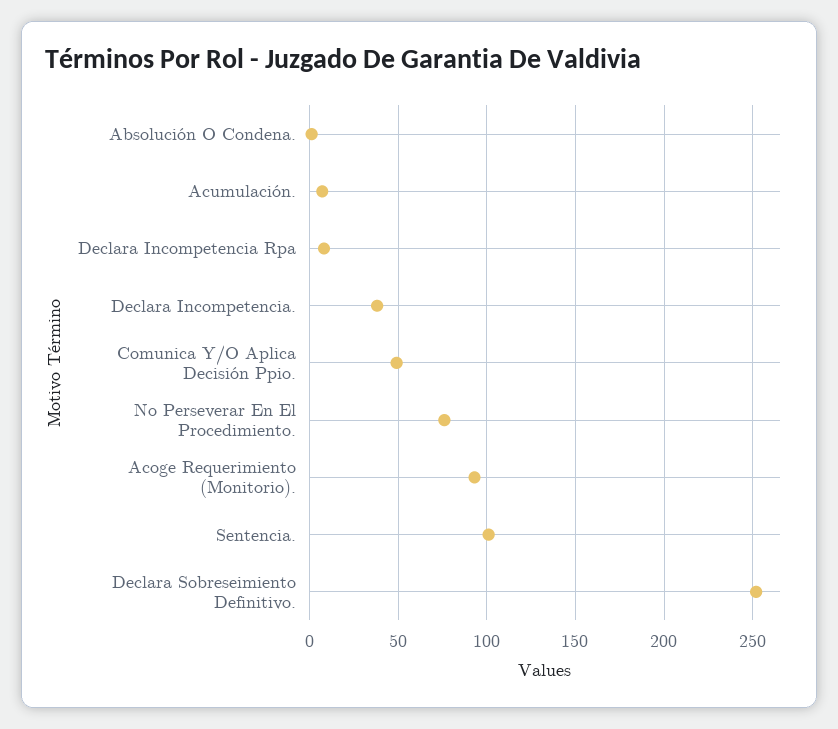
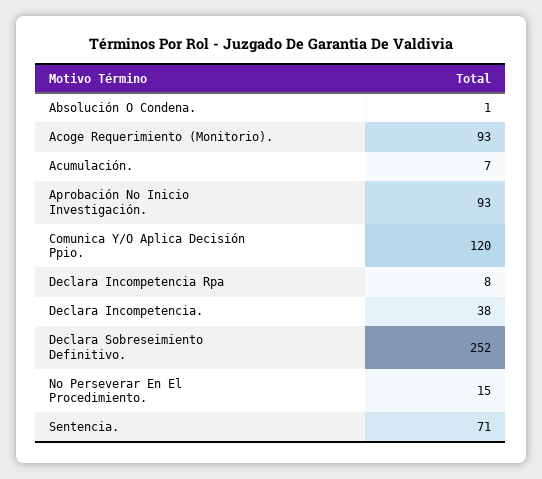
Comunica Y/O Aplica Decisión Ppio.: 50 -> 120
No Perseverar En El Procedimiento.: 75 -> 15
Sentencia.: 100 -> 71
Aprobación No Inicio Investigación.: none -> 93

